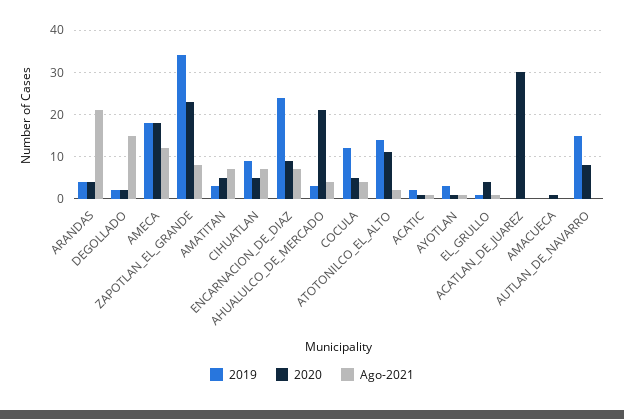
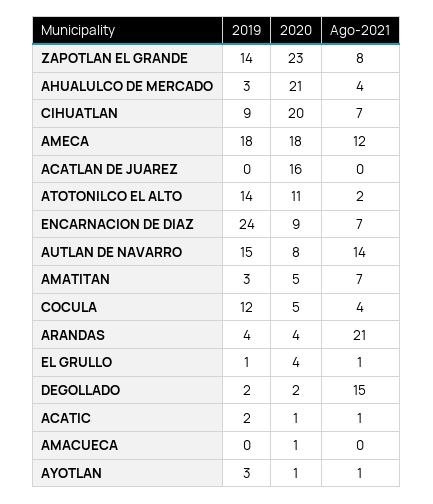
2019, ZAPOTLAN_EL_GRANDE: 35 -> 14
2020, CIHUATLAN: 5 -> 20
2020, ACATLAN_DE_JUAREZ: 30 -> 16
Ago-2021, AUTLAN_DE_NAVARRO: 0 -> 14

